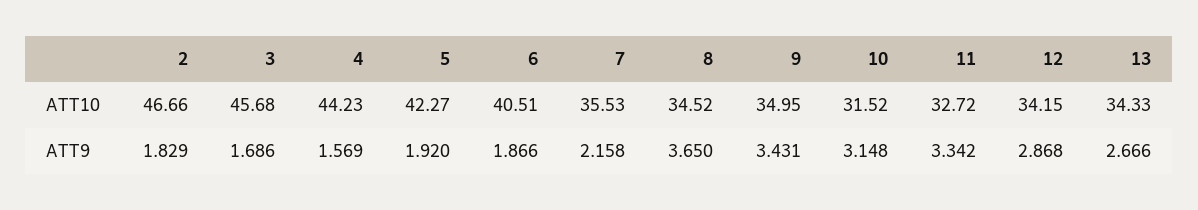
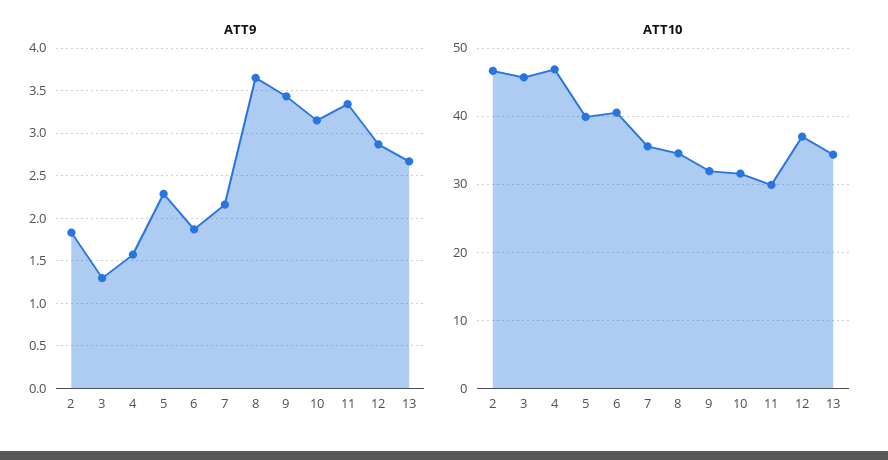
ATT10, 4: 44.23 -> 47
ATT10, 5: 42.27 -> 40
ATT10, 9: 34.95 -> 32
ATT10, 11: 32.72 -> 30
ATT10, 12: 34.15 -> 37
ATT9, 3: 1.686 -> 1.3
ATT9, 5: 1.92 -> 2.3

